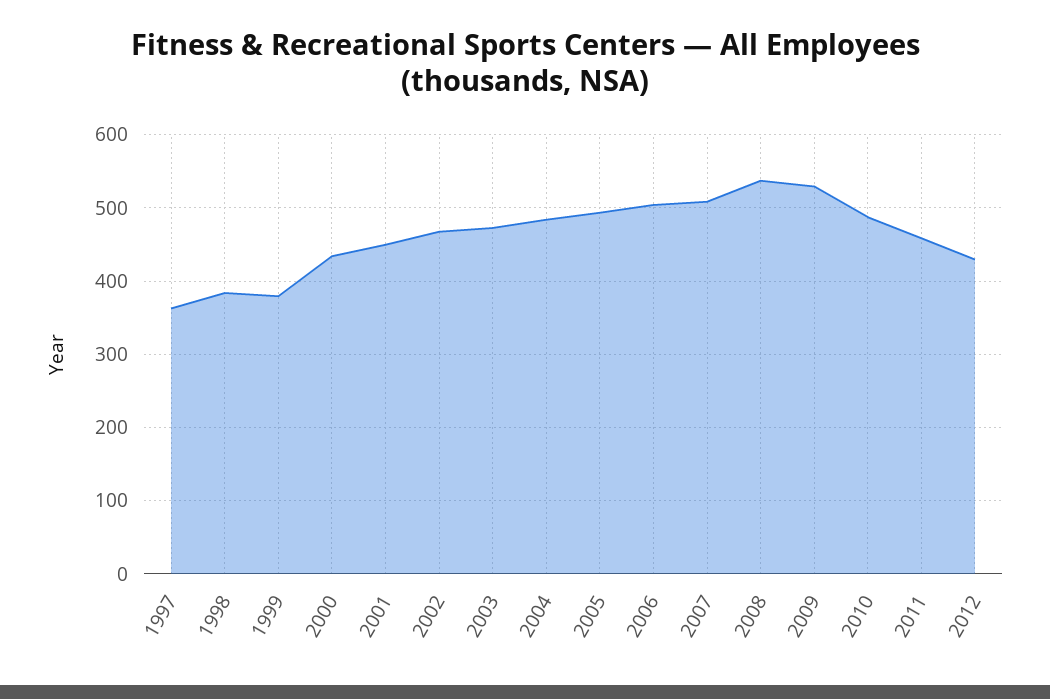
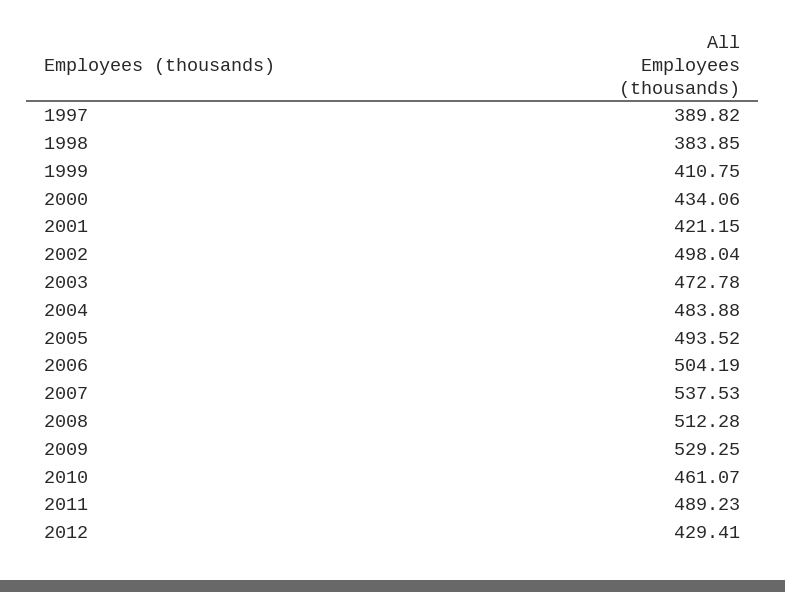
1997: 360 -> 389.82
1999: 380 -> 410.75
2001: 450 -> 421.15
2002: 470 -> 498.04
2007: 510 -> 537.53
2008: 540 -> 512.28
2010: 490 -> 461.07
2011: 460 -> 489.23

